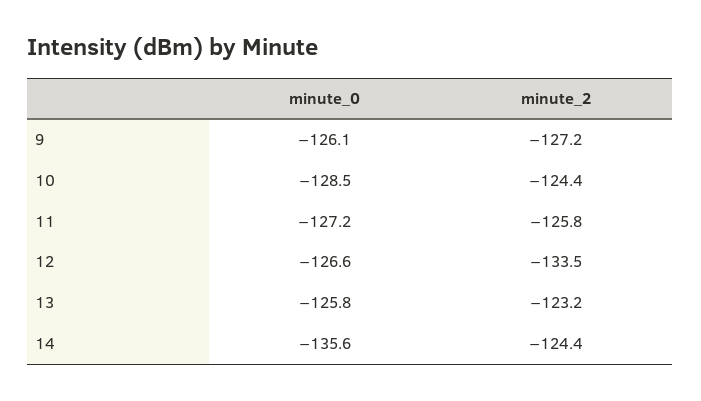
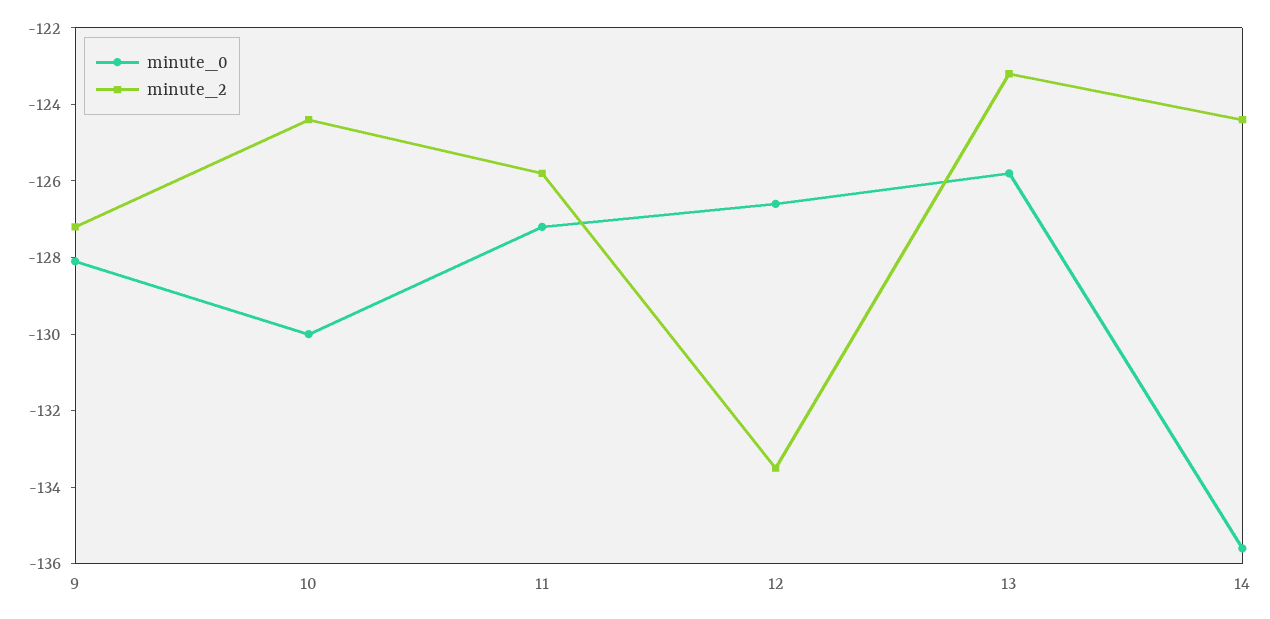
minute_0, 9: -126.1 -> -128
minute_0, 10: -128.5 -> -130

